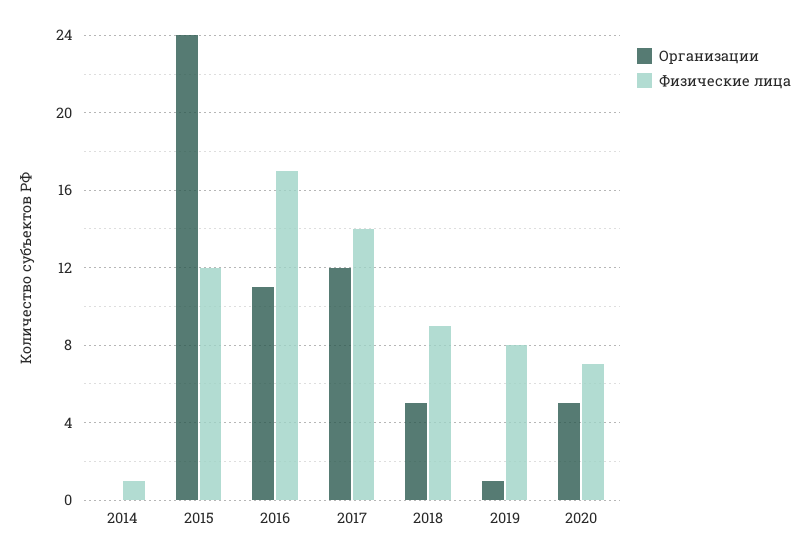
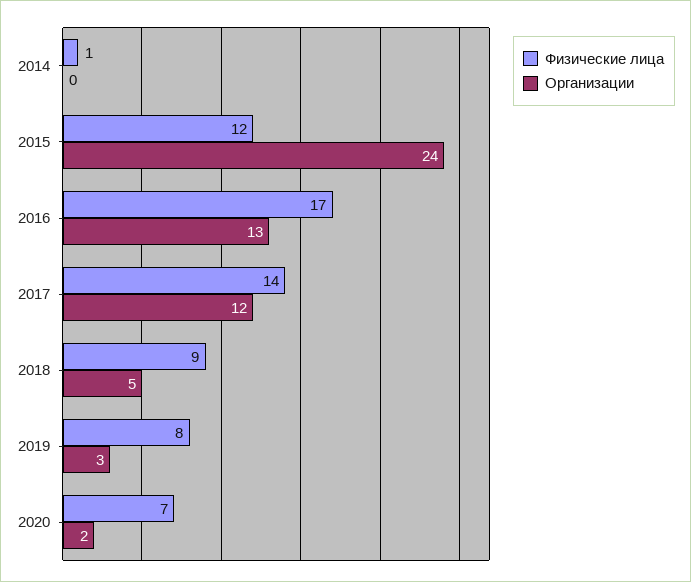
Организации, 2016: 11 -> 13
Организации, 2019: 1 -> 3
Организации, 2020: 5 -> 2

